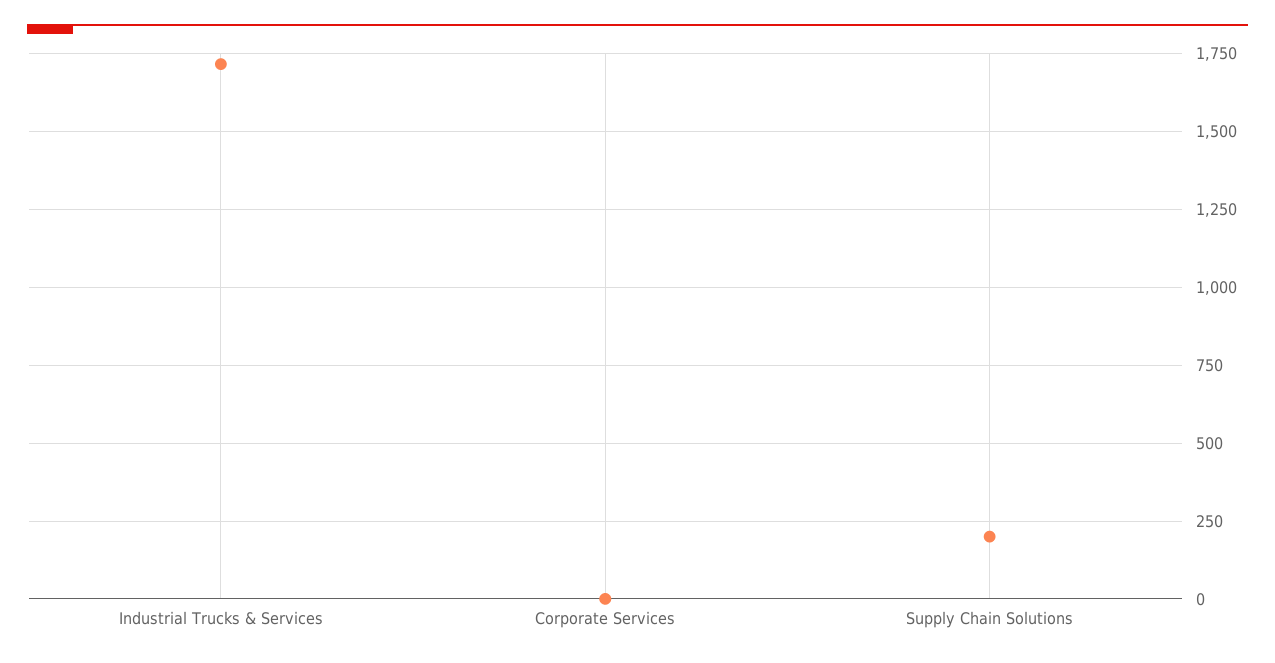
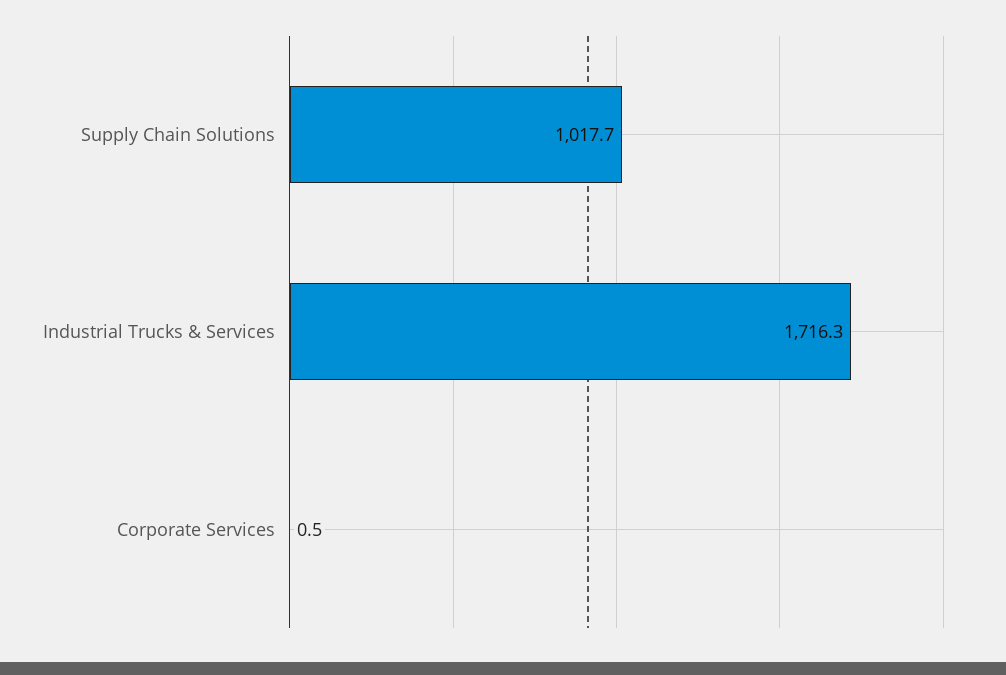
Supply Chain Solutions: 200 -> 1017.7

